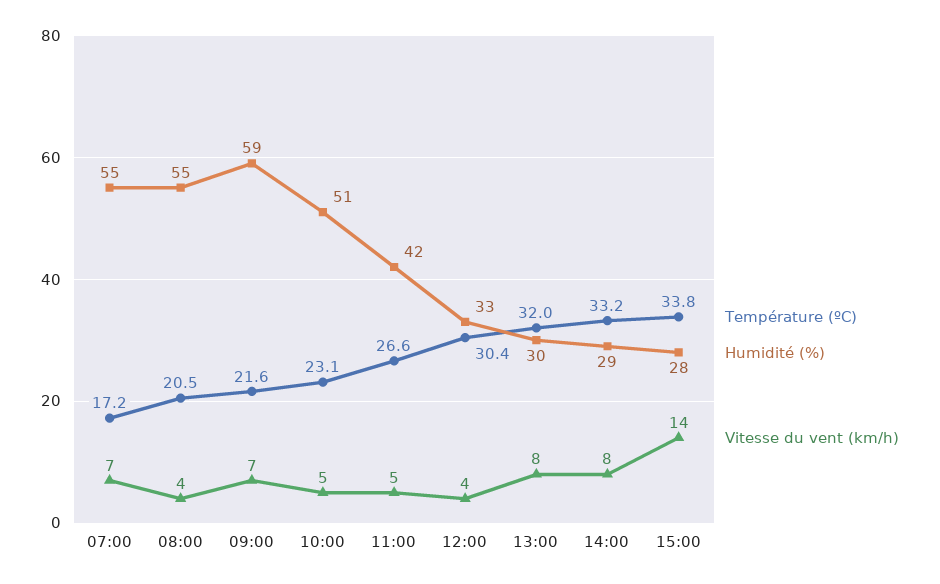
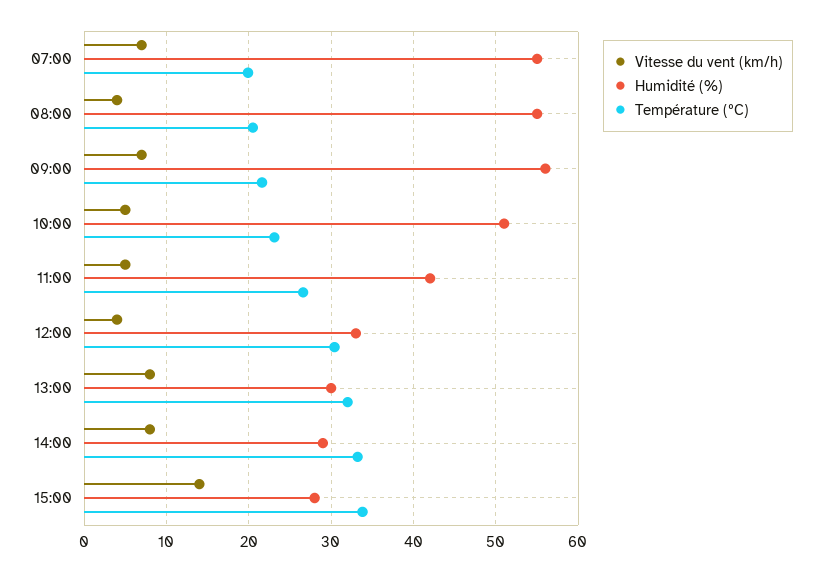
Température (ºC), 07:00: 17.2 -> 20
Humidité (%), 09:00: 59 -> 56

